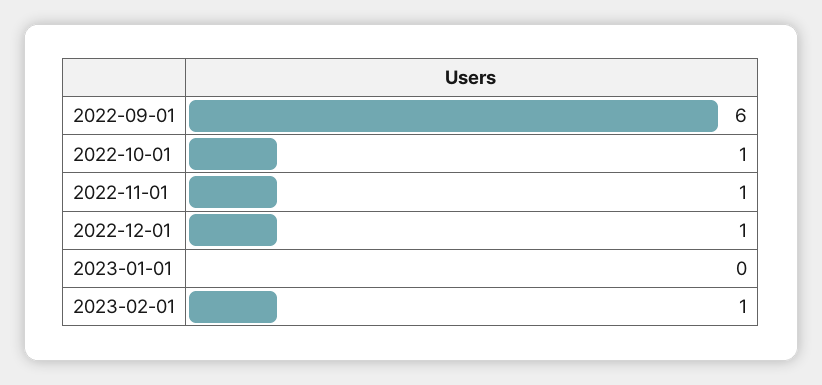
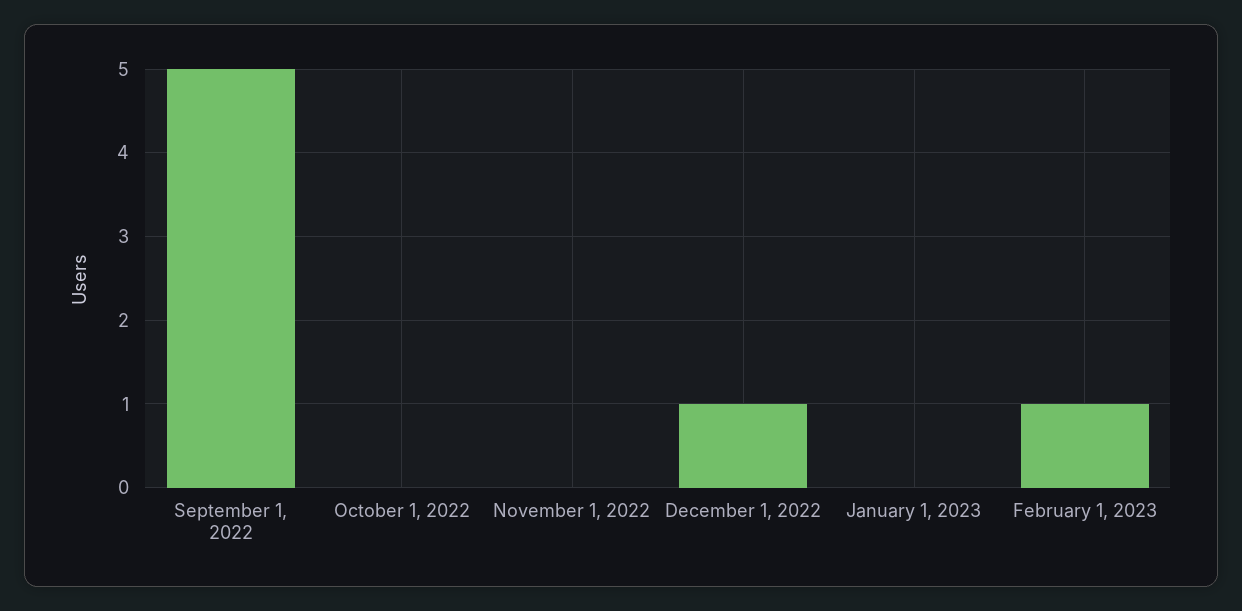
2022-09-01: 6 -> 5
2022-10-01: 1 -> 0
2022-11-01: 1 -> 0

